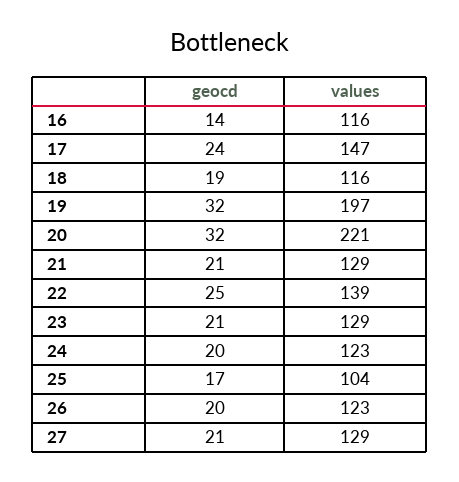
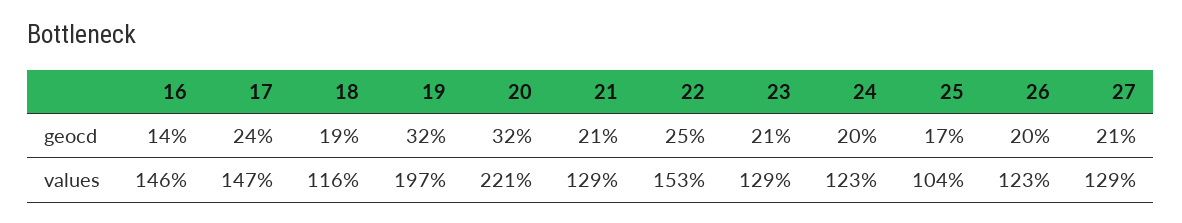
values, 16: 116 -> 146
values, 22: 139 -> 153

